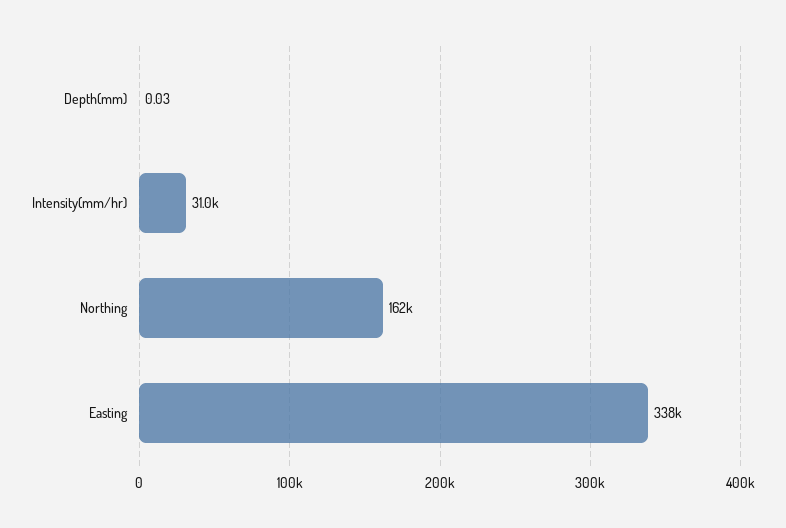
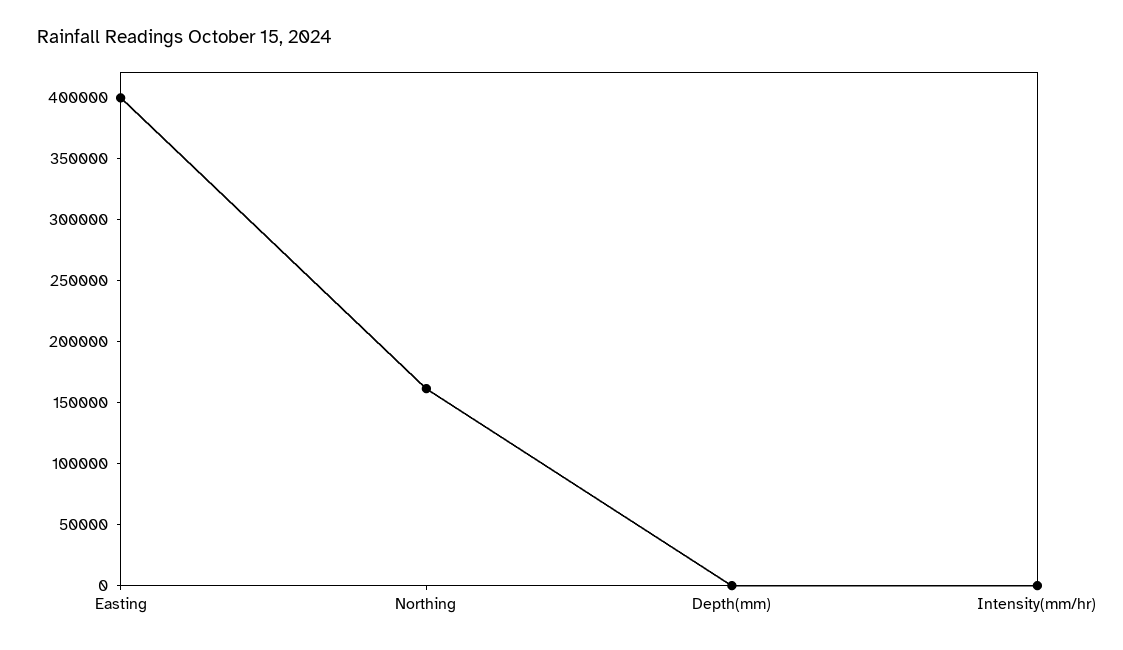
Intensity(mm/hr): 31000 -> 0
Easting: 338000 -> 400000

